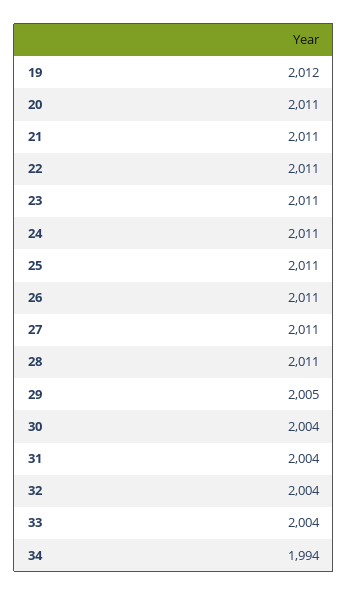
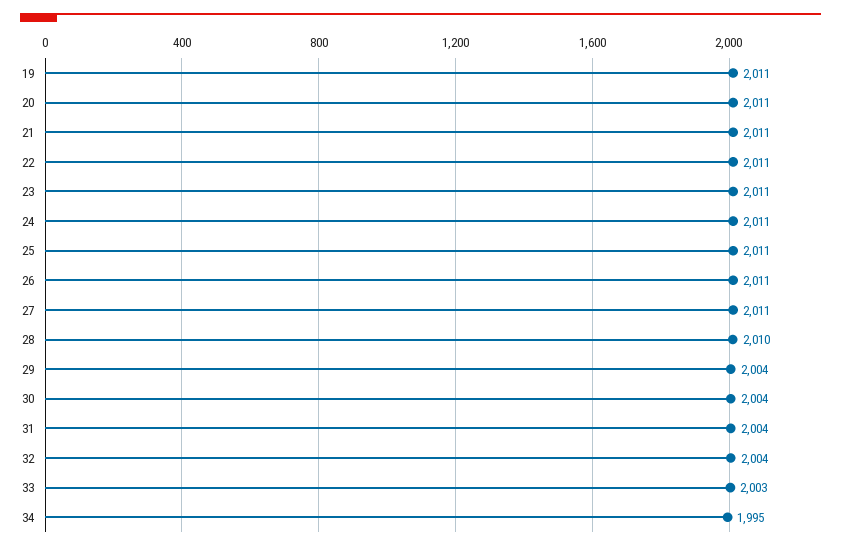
19: 2012 -> 2011
28: 2011 -> 2010
29: 2005 -> 2004
33: 2004 -> 2003
34: 1994 -> 1995

